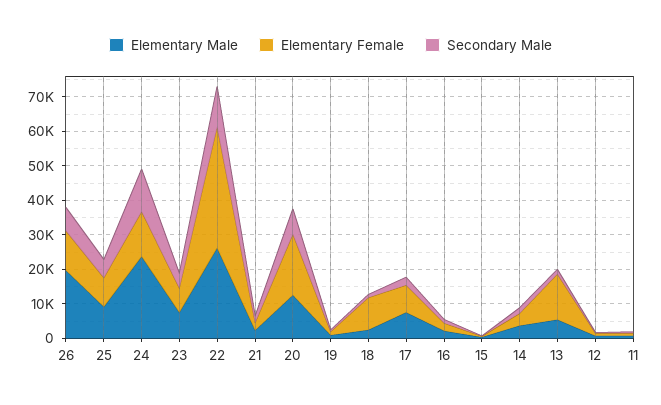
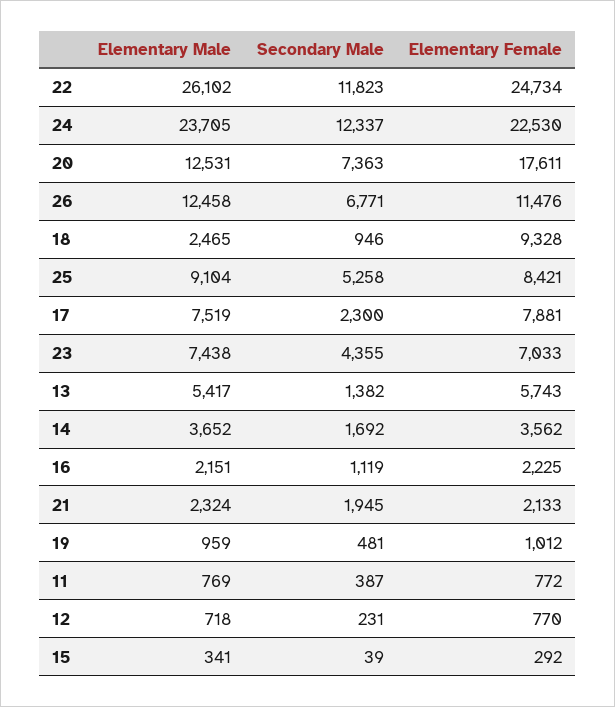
Elementary Male, 26: 20000 -> 12458
Elementary Female, 24: 12500 -> 22530
Elementary Female, 22: 35000 -> 24734
Elementary Female, 13: 12500 -> 5743

